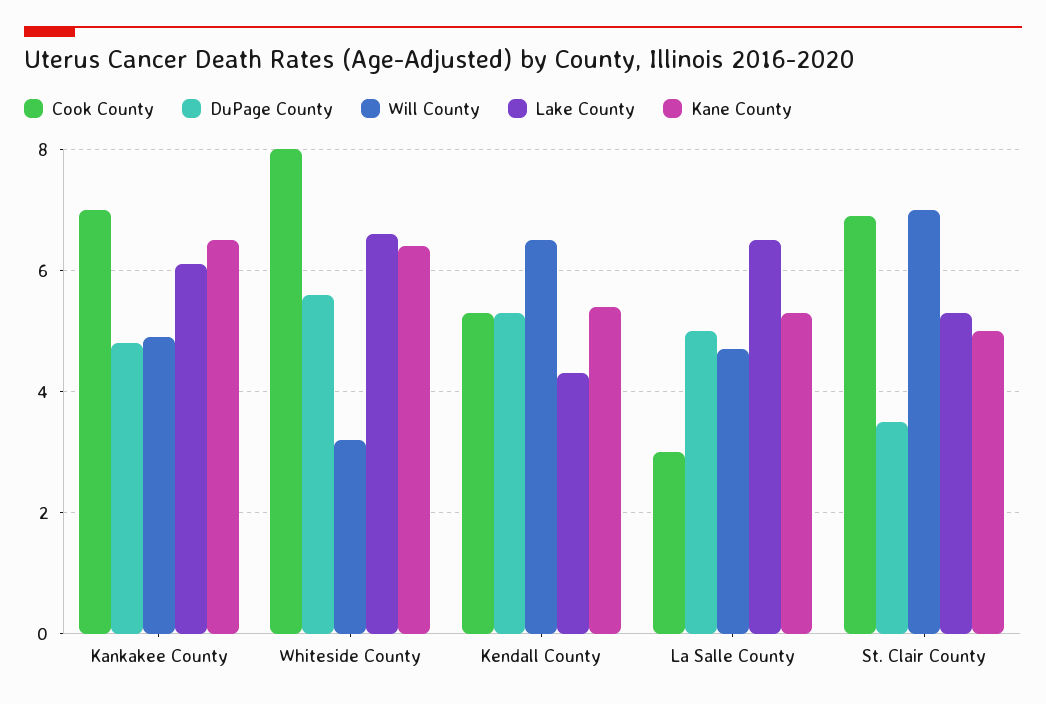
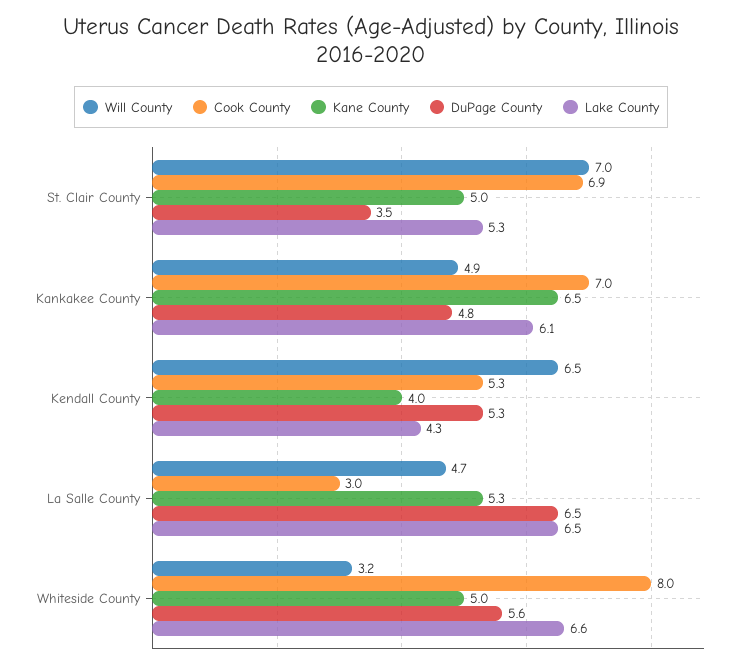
Kane County, Whiteside County: 6.5 -> 5
Kane County, Kendall County: 5.5 -> 4
DuPage County, La Salle County: 5 -> 6.5

